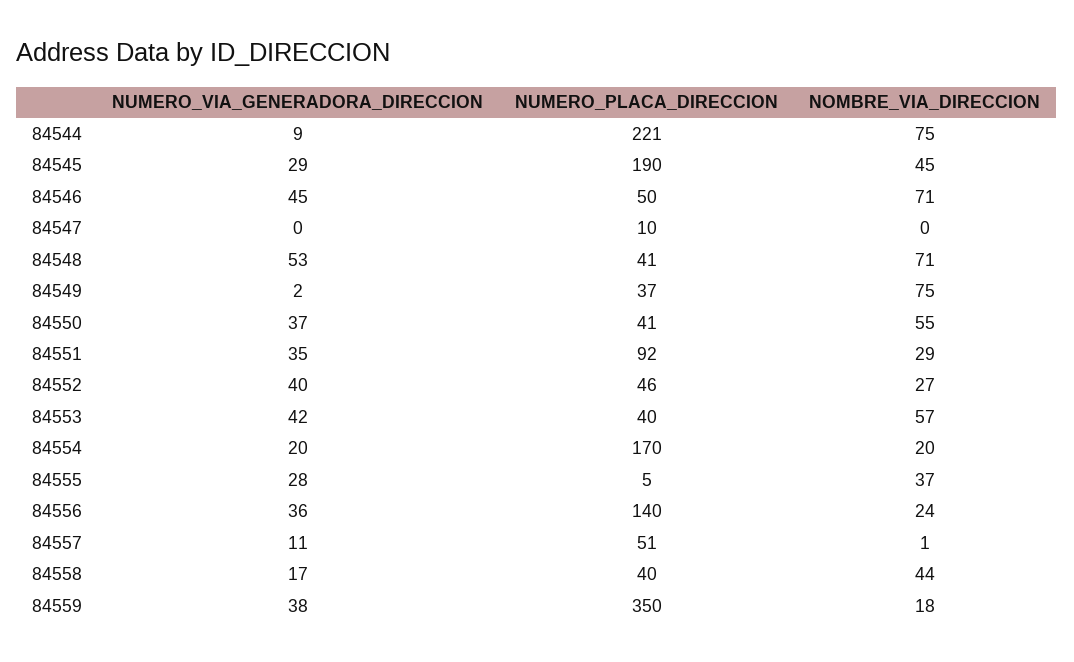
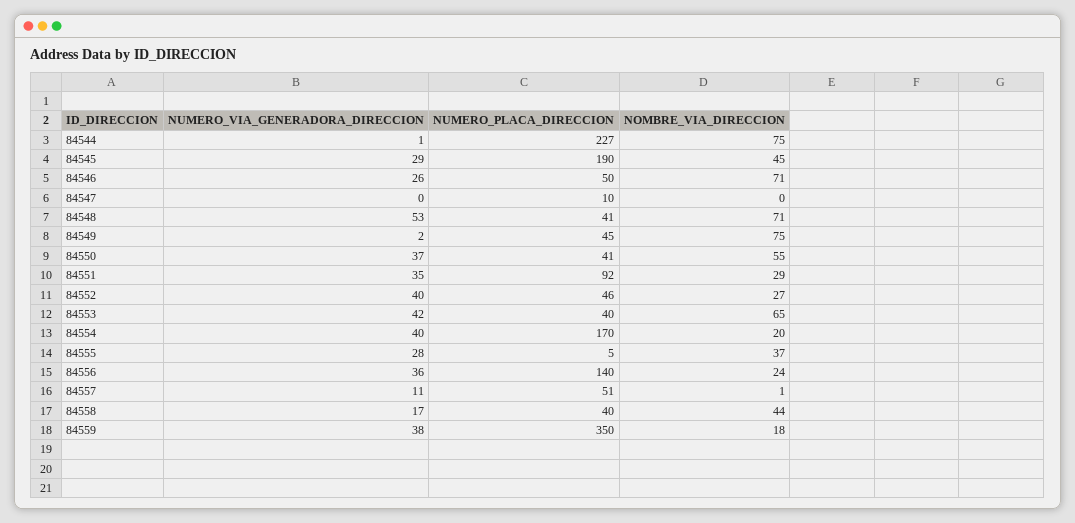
NUMERO_VIA_GENERADORA_DIRECCION, 84544: 9 -> 1
NUMERO_PLACA_DIRECCION, 84544: 221 -> 227
NUMERO_VIA_GENERADORA_DIRECCION, 84546: 45 -> 26
NUMERO_PLACA_DIRECCION, 84549: 37 -> 45
NOMBRE_VIA_DIRECCION, 84553: 57 -> 65
NUMERO_VIA_GENERADORA_DIRECCION, 84554: 20 -> 40

